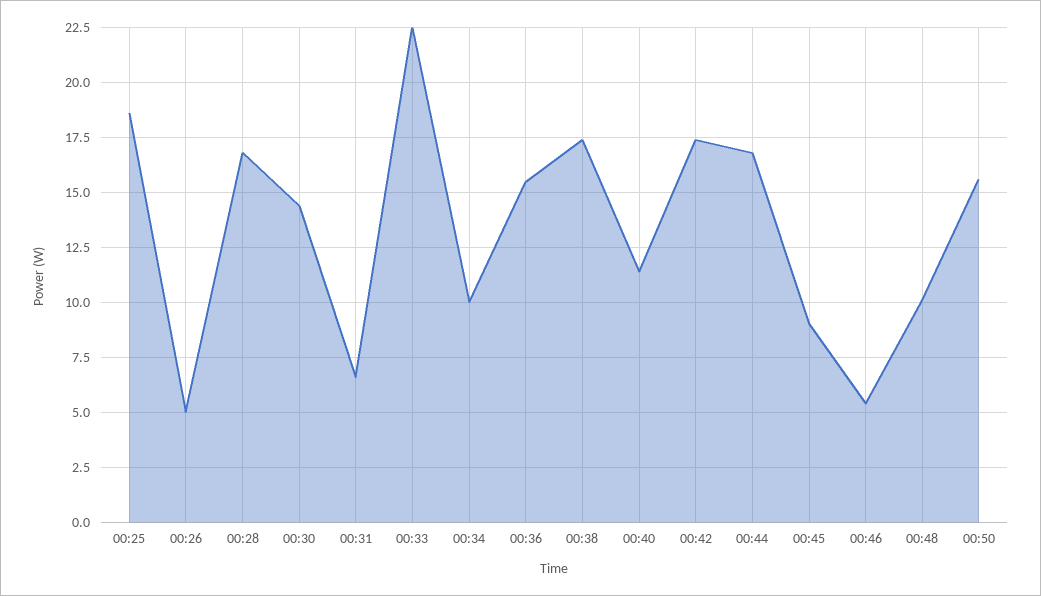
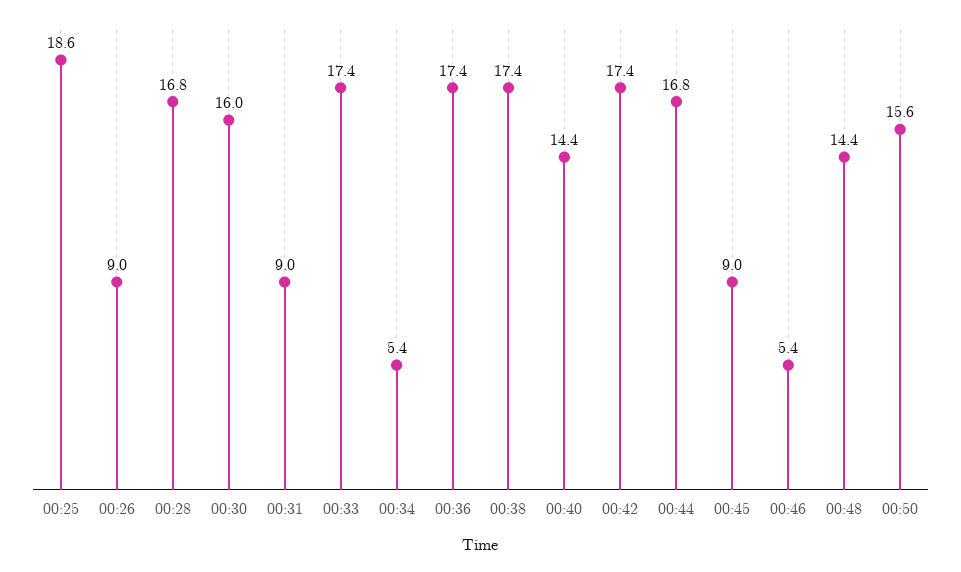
00:26: 5 -> 9
00:30: 14.5 -> 16
00:31: 6.5 -> 9
00:33: 22.5 -> 17.4
00:34: 10 -> 5.4
00:36: 15.5 -> 17.4
00:40: 11.5 -> 14.4
00:48: 10 -> 14.4

